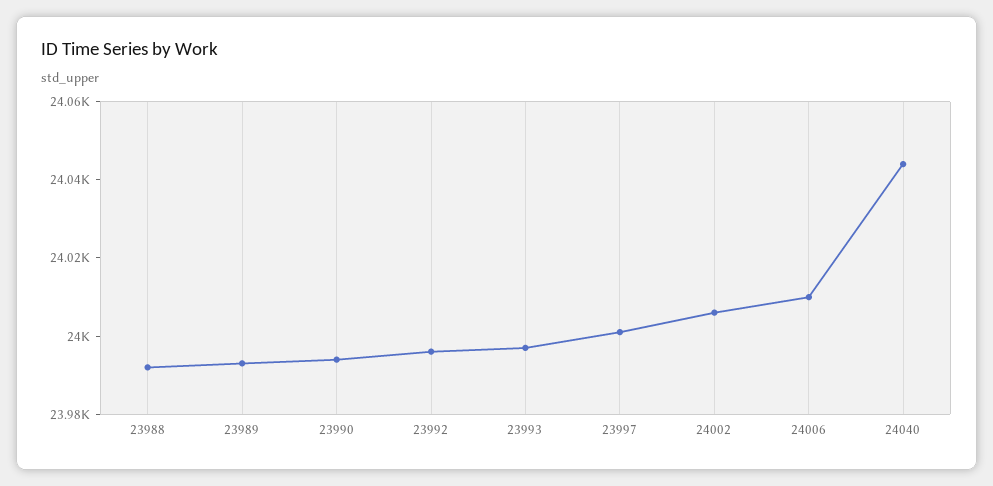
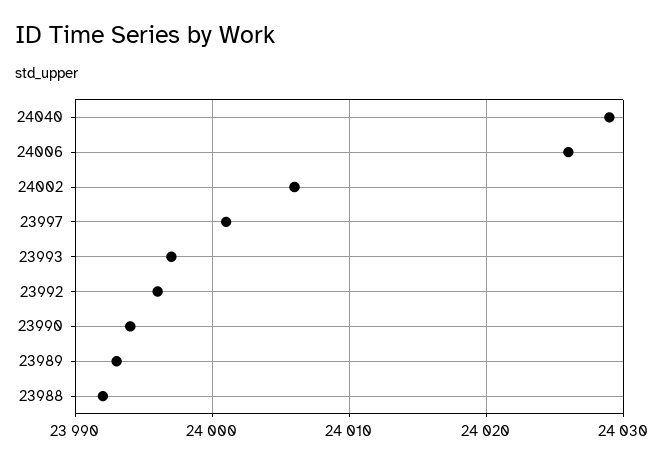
24006: 24010 -> 24026
24040: 24045 -> 24029

